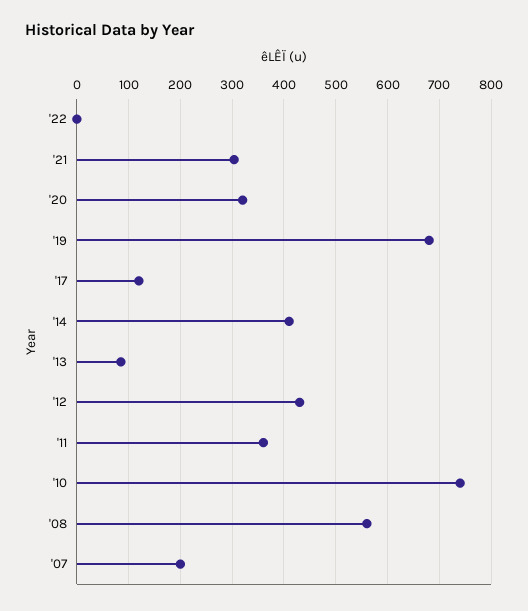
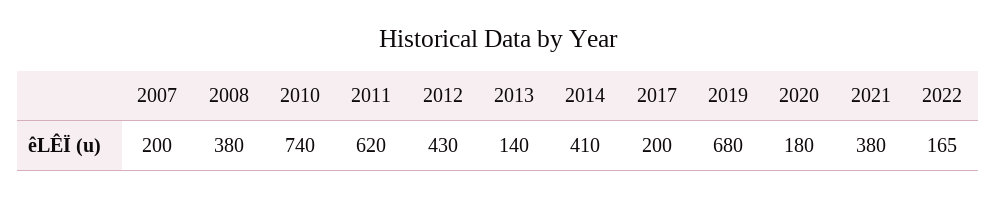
'22: 0 -> 165
'21: 300 -> 380
'20: 320 -> 180
'17: 120 -> 200
'13: 80 -> 140
'11: 360 -> 620
'08: 560 -> 380

